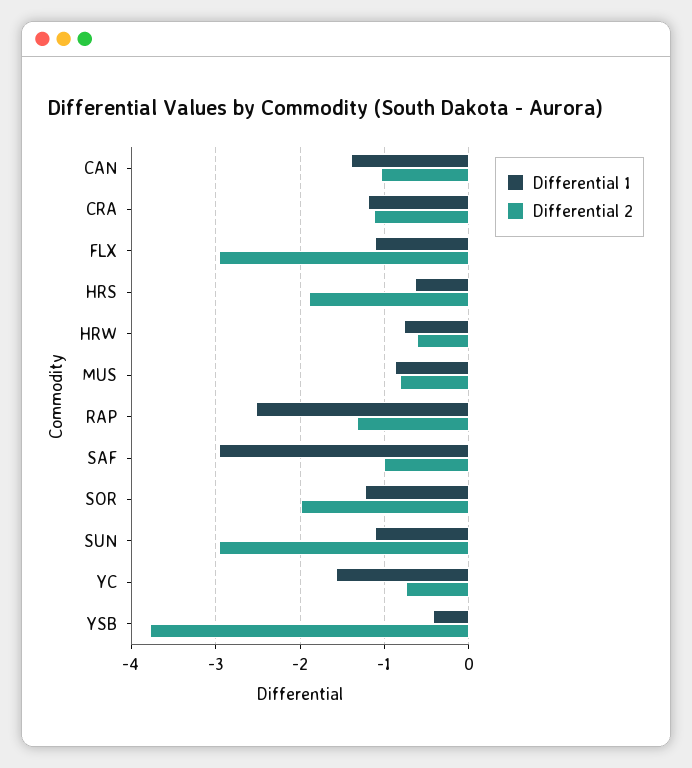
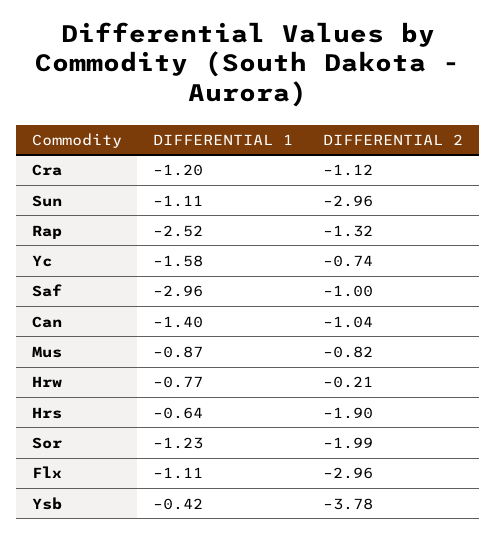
Differential 2, HRW: -0.6 -> -0.21

